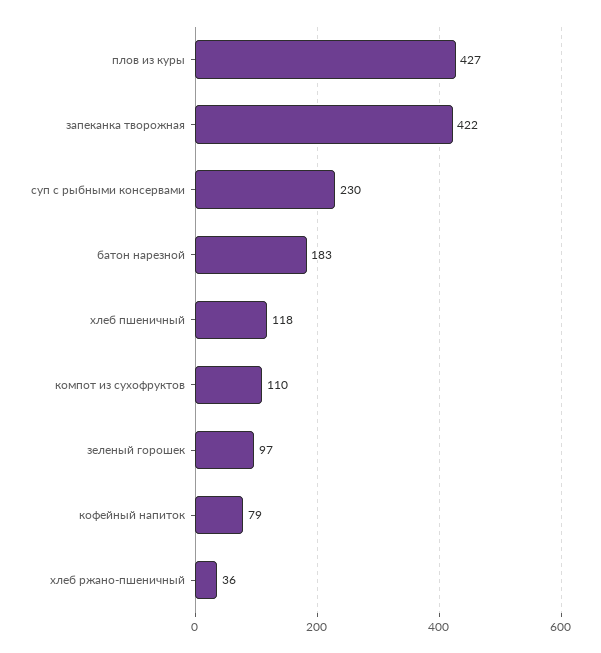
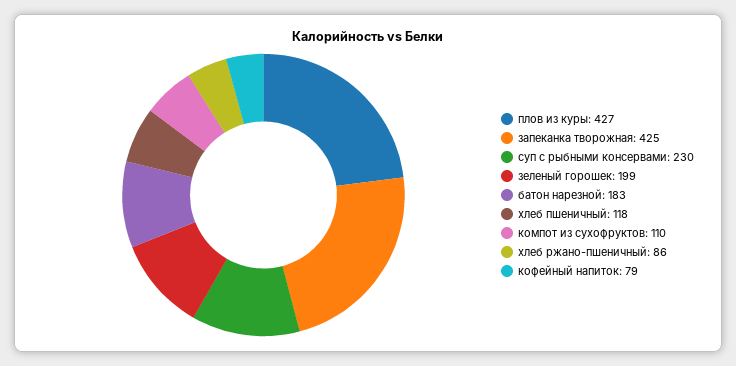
запеканка творожная: 422 -> 425
зеленый горошек: 97 -> 199
хлеб ржано-пшеничный: 36 -> 86

